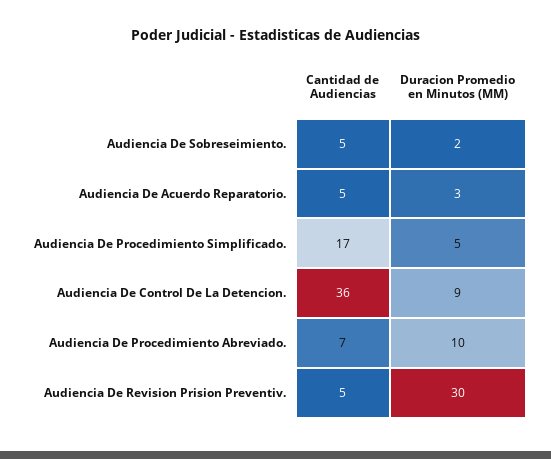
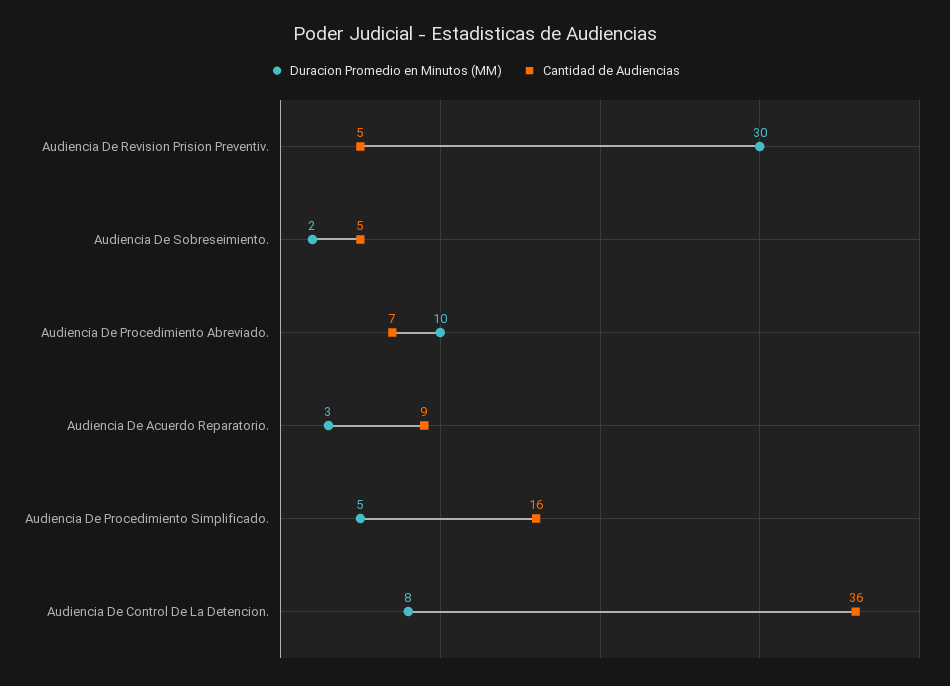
Cantidad de Audiencias, Audiencia De Acuerdo Reparatorio.: 5 -> 9
Cantidad de Audiencias, Audiencia De Procedimiento Simplificado.: 17 -> 16
Duracion Promedio en Minutos (MM), Audiencia De Control De La Detencion.: 9 -> 8

